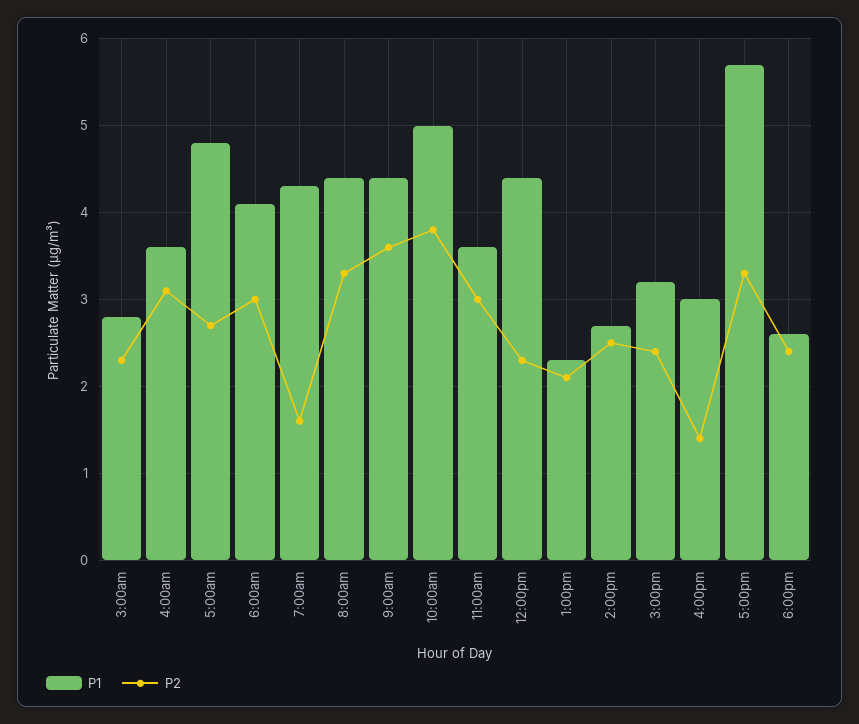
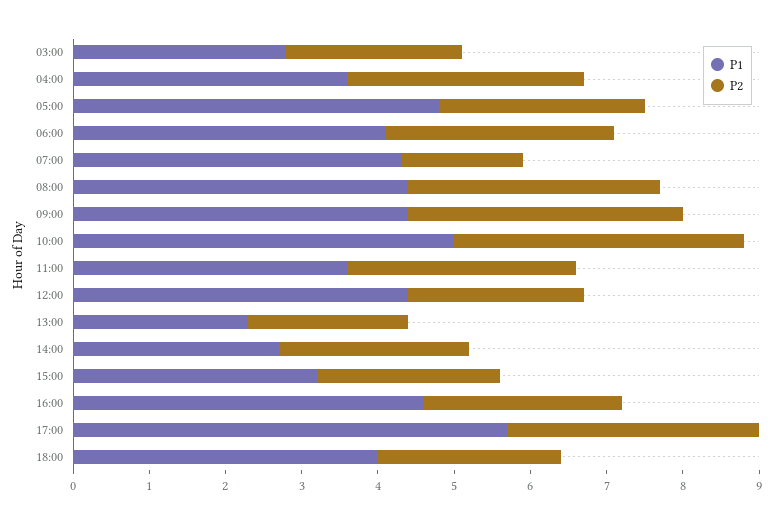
P1, 4:00pm: 3 -> 4.5
P2, 4:00pm: 1.4 -> 2.5
P1, 6:00pm: 2.6 -> 4

